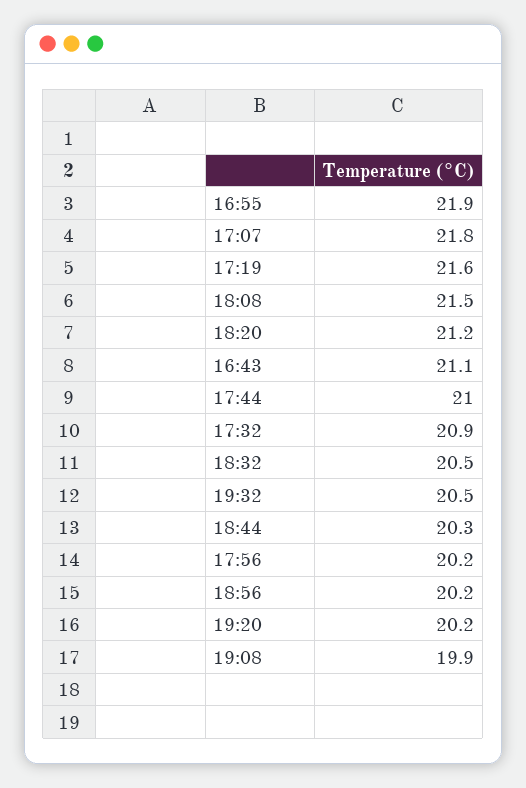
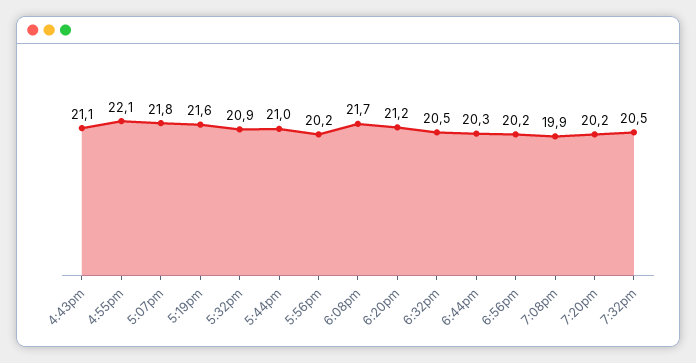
16:55: 21.9 -> 22.1
18:08: 21.5 -> 21.7

